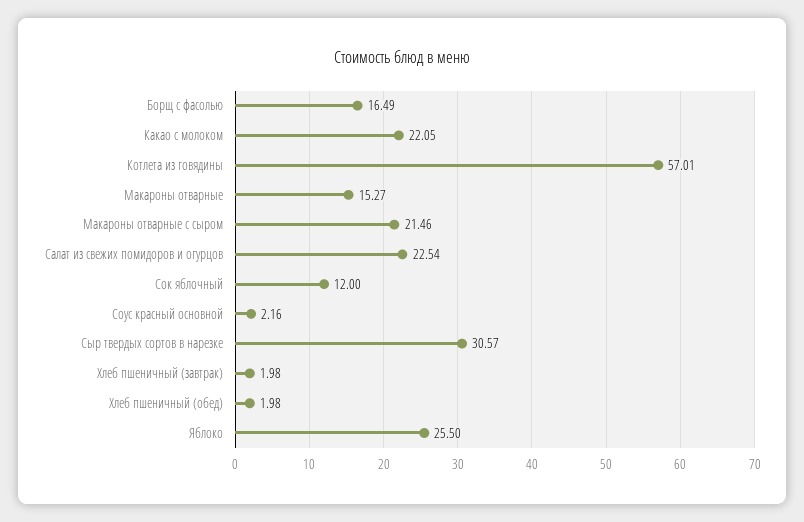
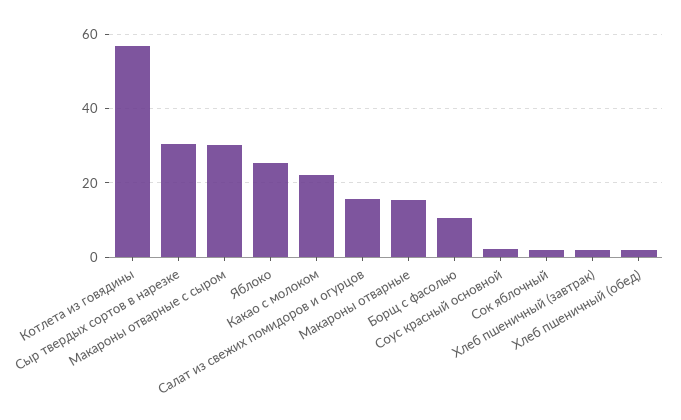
Борщ с фасолью: 16.49 -> 10
Макароны отварные с сыром: 21.46 -> 30
Салат из свежих помидоров и огурцов: 22.54 -> 16
Сок яблочный: 12 -> 2

